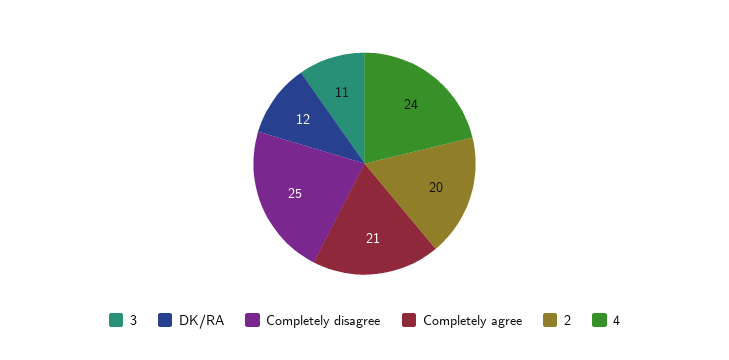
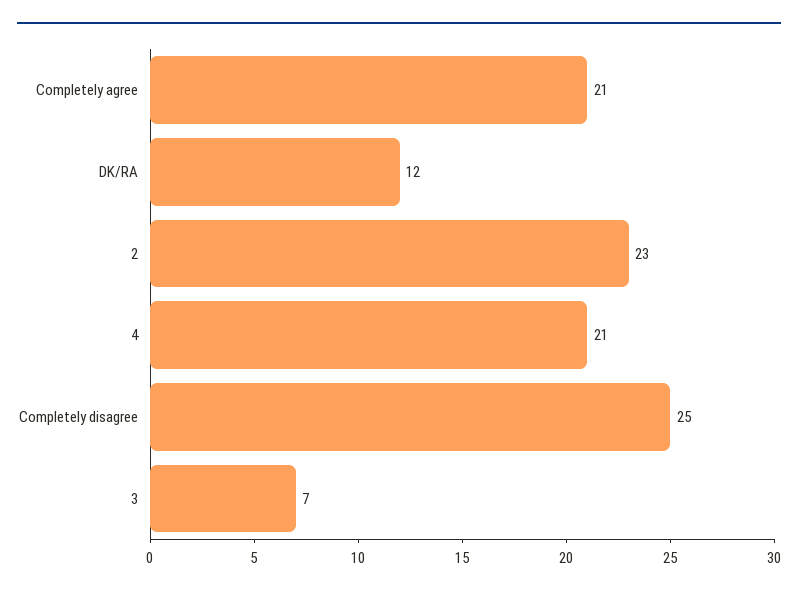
3: 11 -> 7
2: 20 -> 23
4: 24 -> 21

